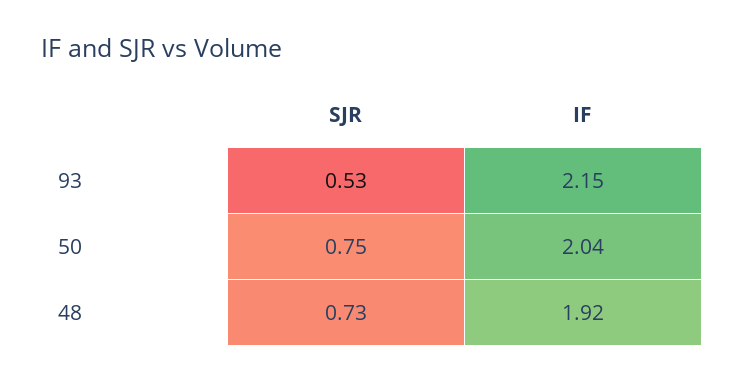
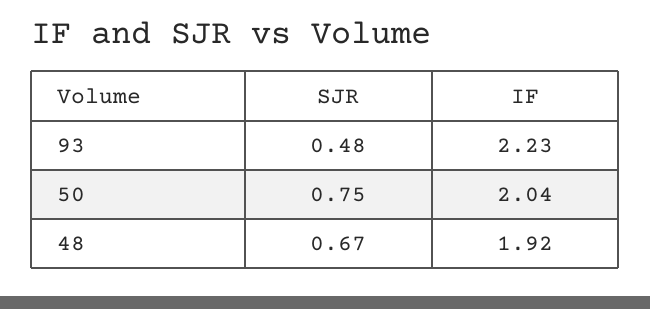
SJR, 93: 0.53 -> 0.48
IF, 93: 2.15 -> 2.23
SJR, 48: 0.73 -> 0.67

